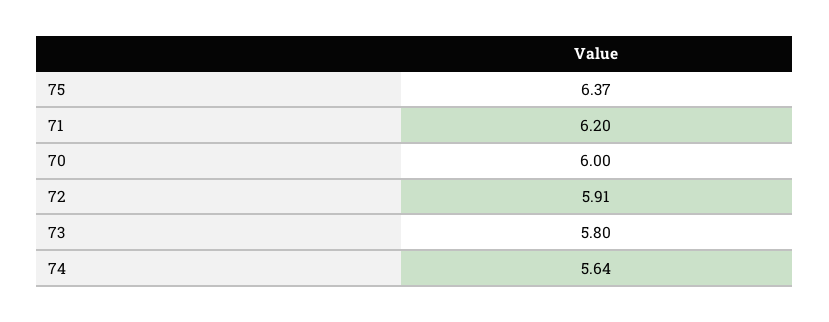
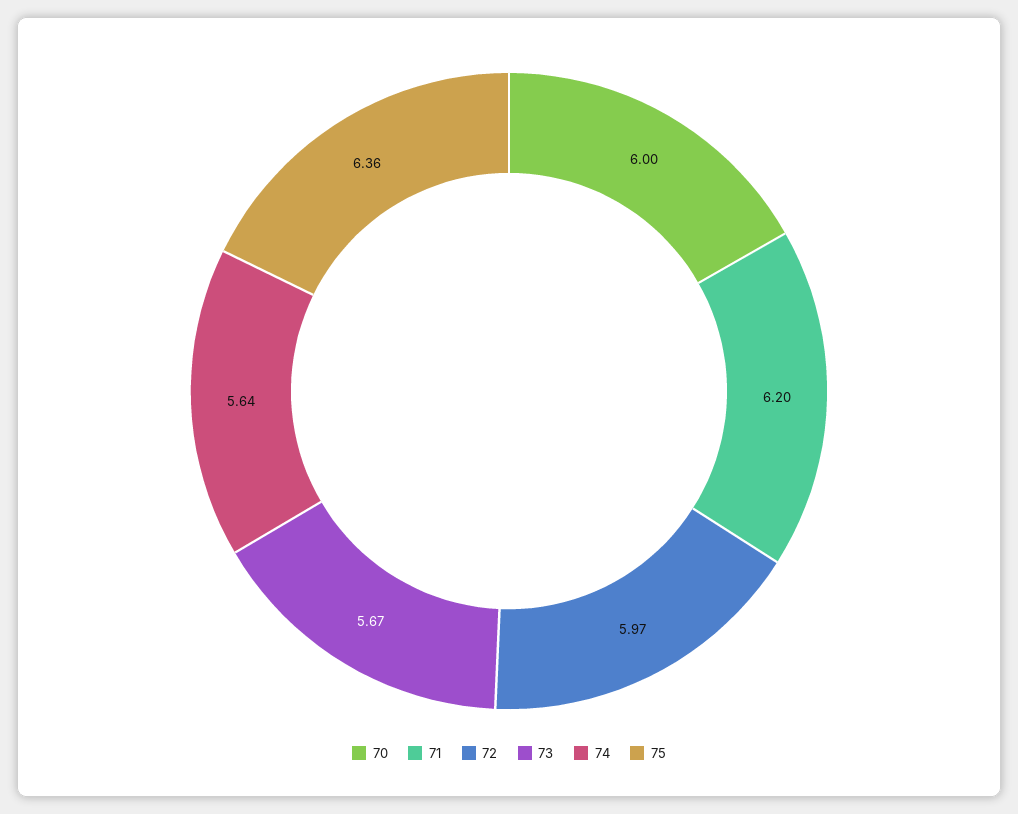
75: 6.37 -> 6.36
72: 5.91 -> 5.97
73: 5.8 -> 5.67

